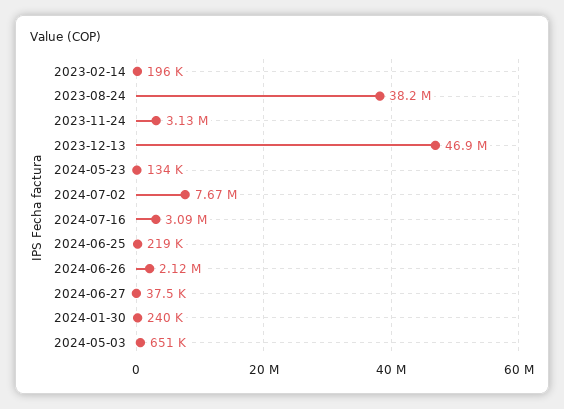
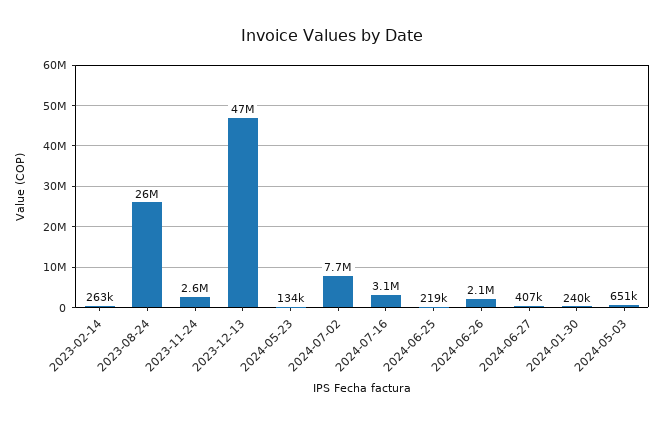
2023-02-14: 196000 -> 263000
2023-08-24: 38200000 -> 26000000
2023-11-24: 3130000 -> 2600000
2024-06-27: 37500 -> 407000

